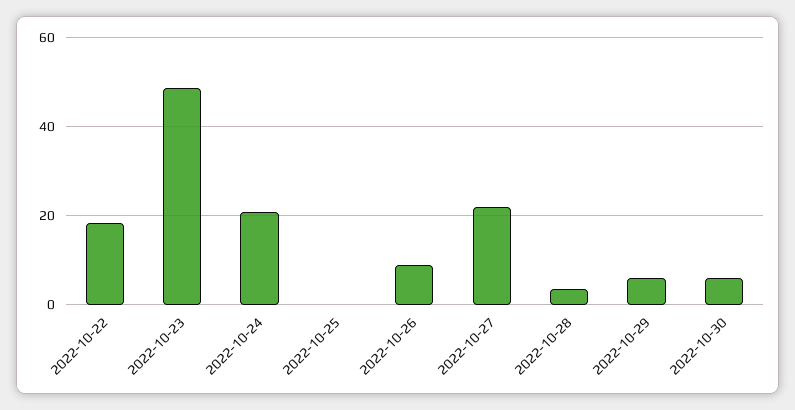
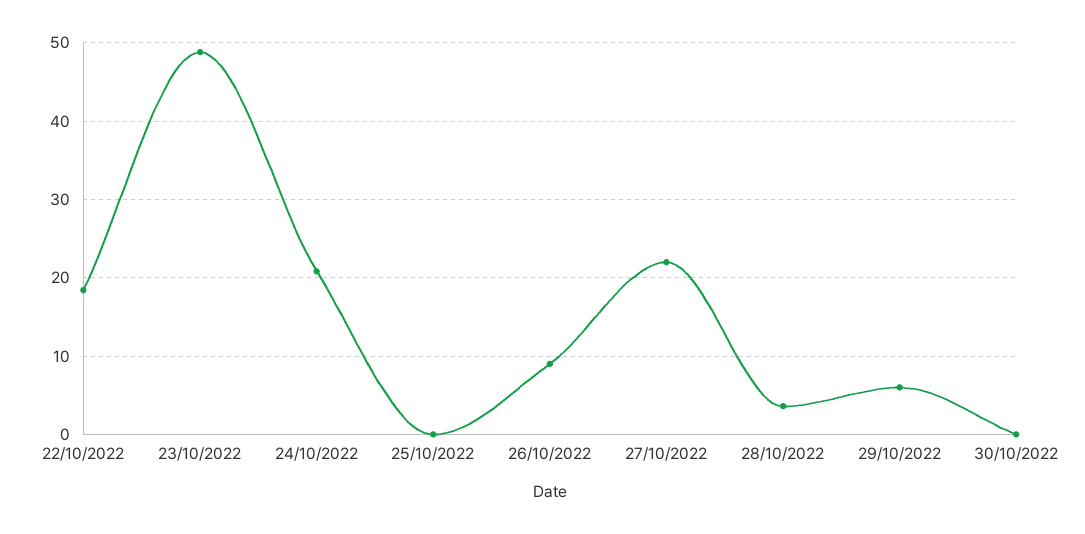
2022-10-30: 6 -> 0

